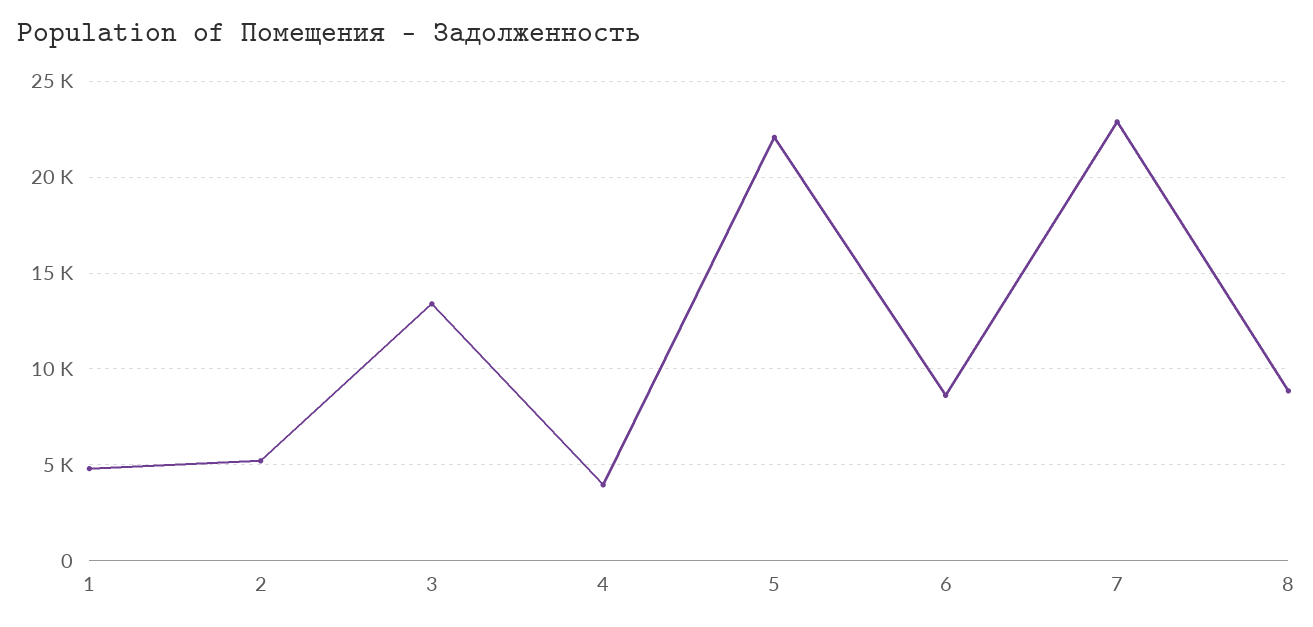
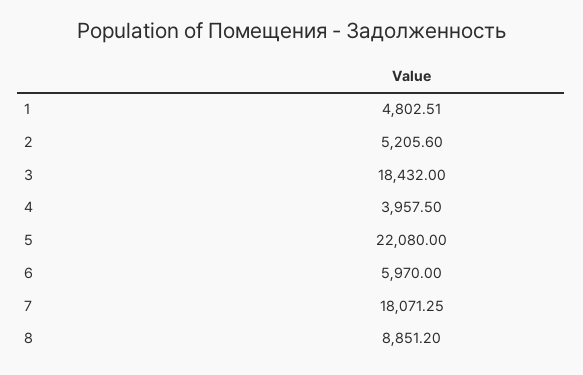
3: 13500 -> 18432
6: 8500 -> 5970
7: 23000 -> 18071.25

